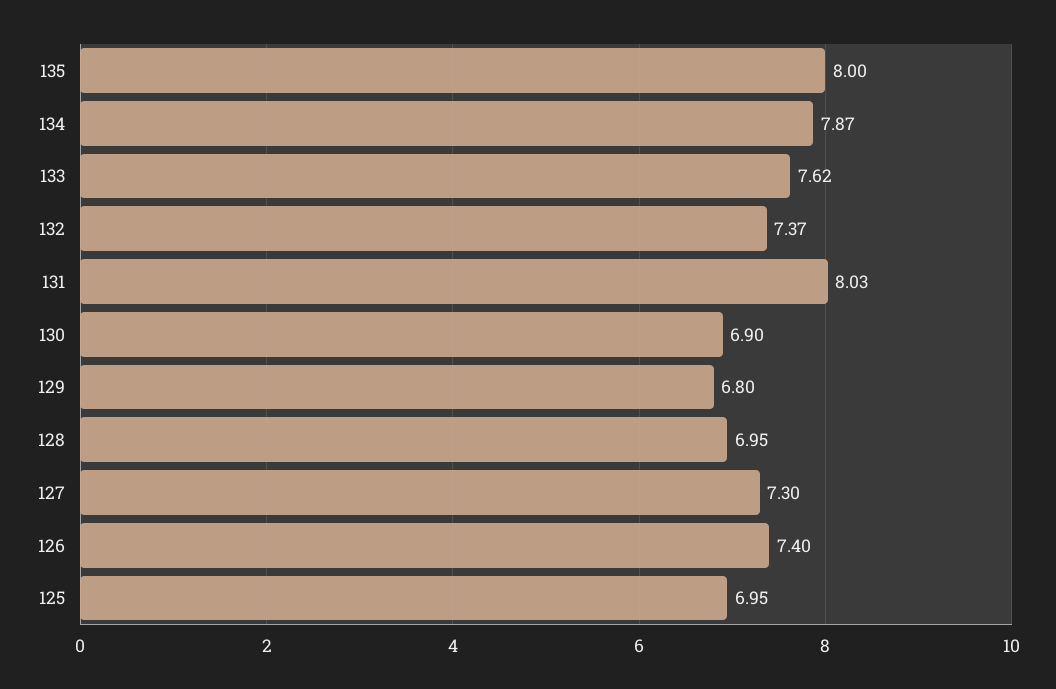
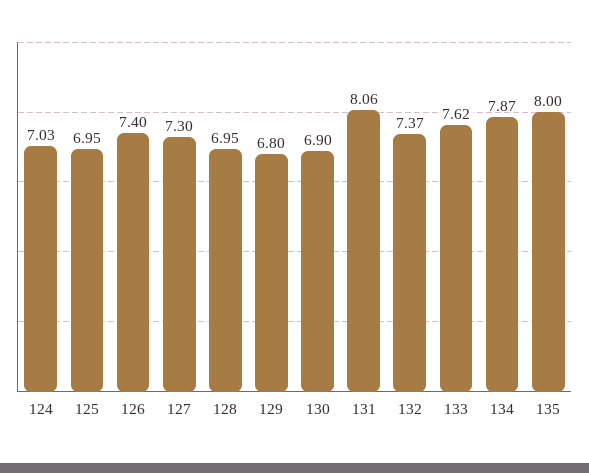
131: 8.03 -> 8.06
124: none -> 7.03

